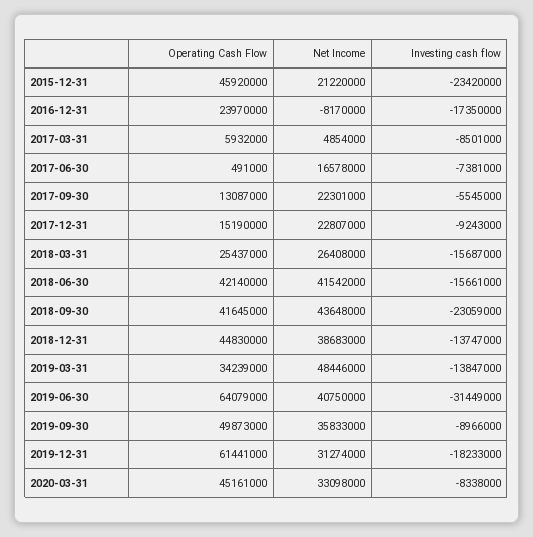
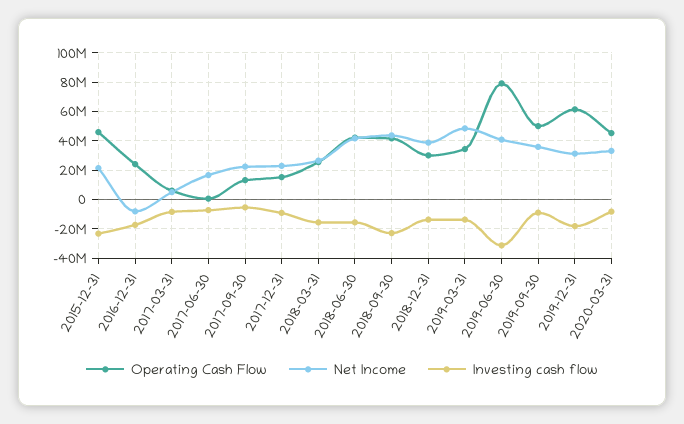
Operating Cash Flow, 2018-12-31: 44830000 -> 30000000
Operating Cash Flow, 2019-06-30: 64079000 -> 80000000

